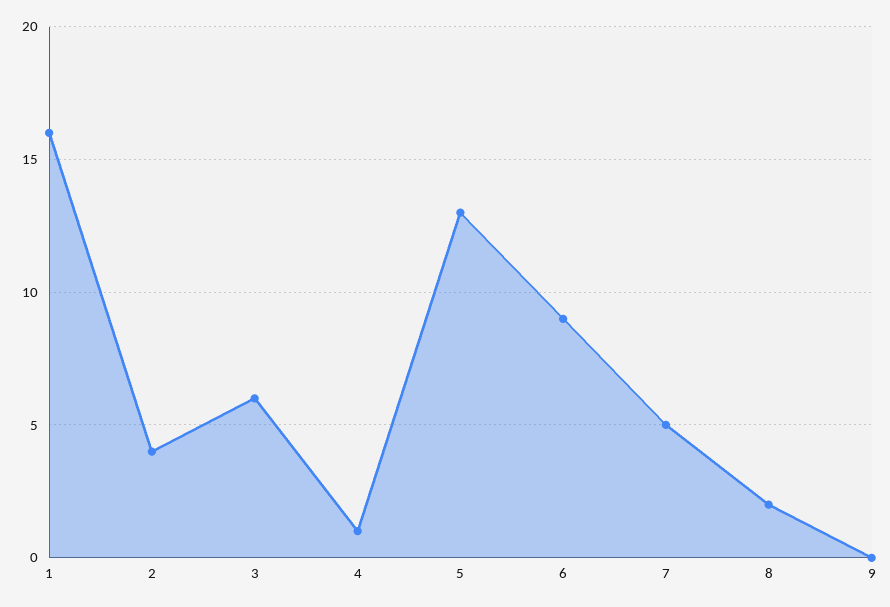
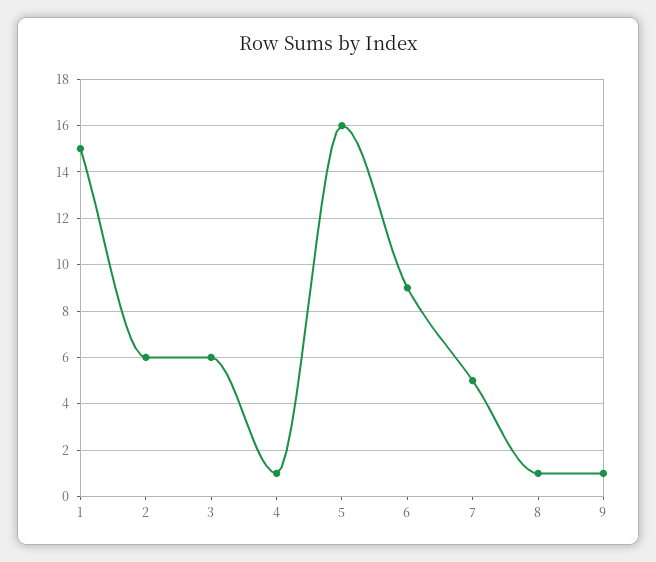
1: 16 -> 15
2: 4 -> 6
5: 13 -> 16
8: 2 -> 1
9: 0 -> 1

